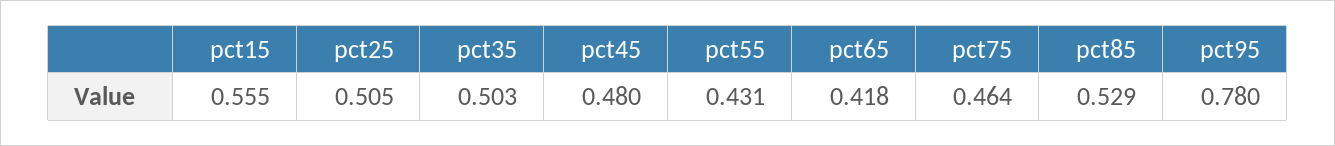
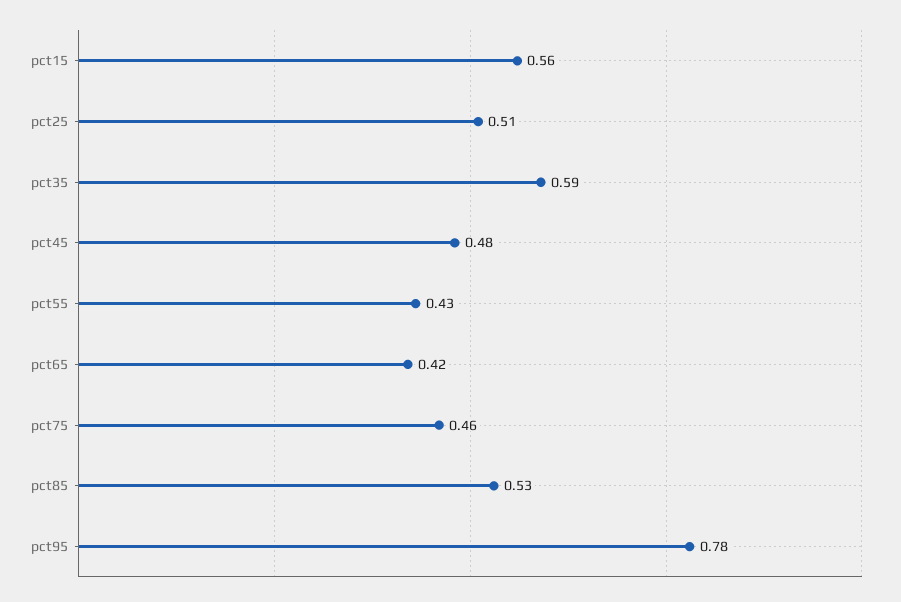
pct35: 0.503 -> 0.59

